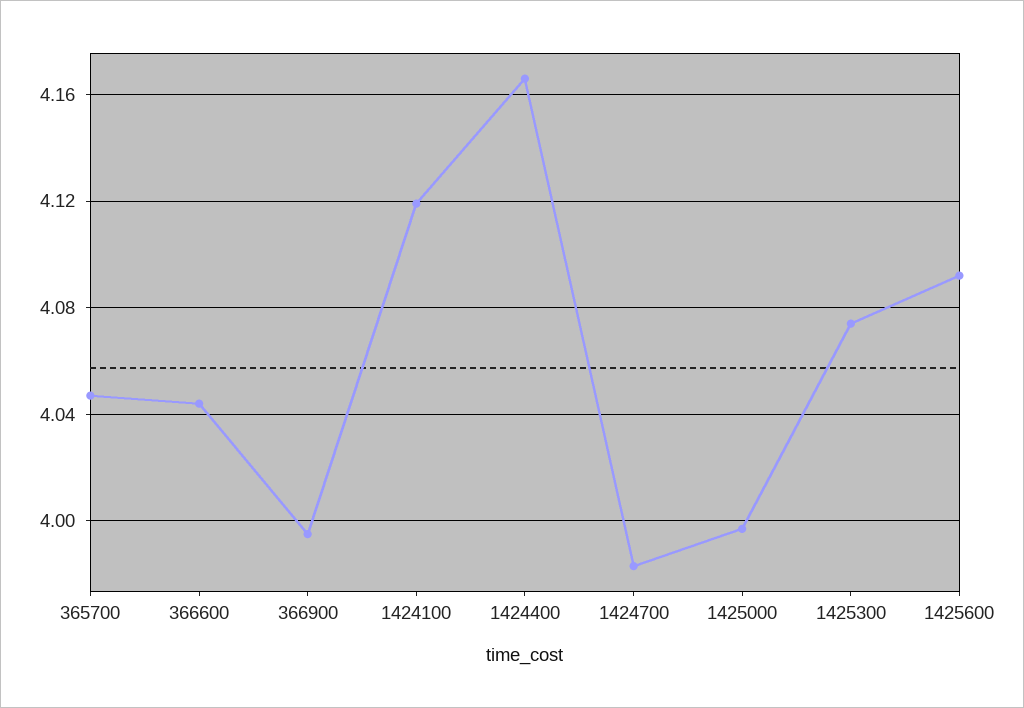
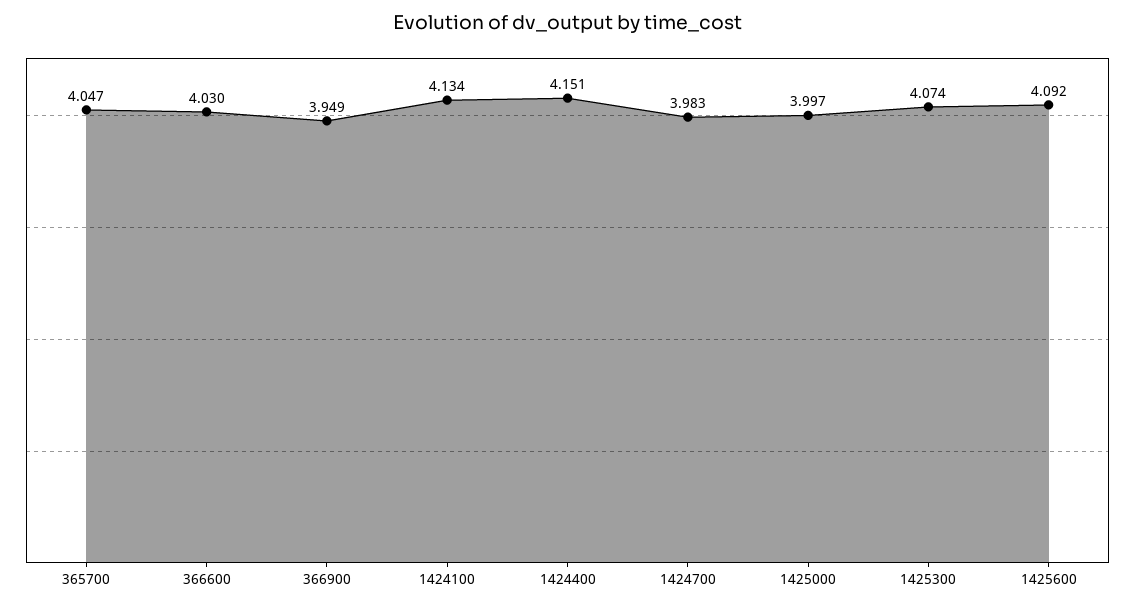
366600: 4.045 -> 4.03
366900: 3.995 -> 3.949
1424100: 4.12 -> 4.134
1424400: 4.165 -> 4.151

